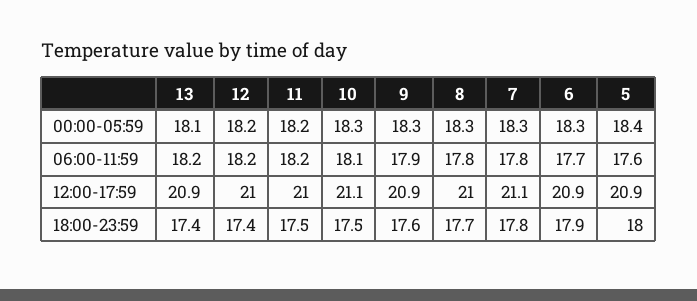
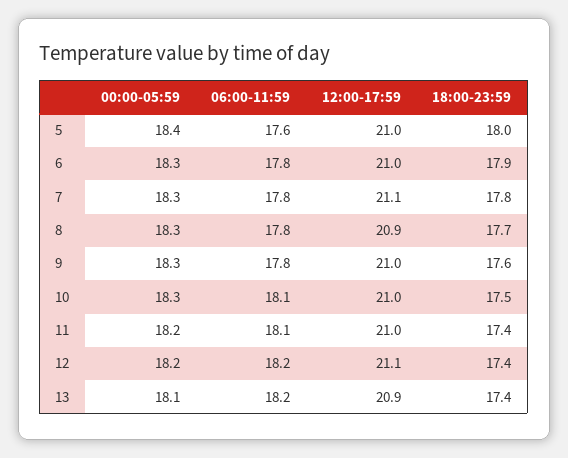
11, 06:00-11:59: 18.2 -> 18.1
9, 06:00-11:59: 17.9 -> 17.8
6, 06:00-11:59: 17.7 -> 17.8
12, 12:00-17:59: 21 -> 21.1
10, 12:00-17:59: 21.1 -> 21
9, 12:00-17:59: 20.9 -> 21
8, 12:00-17:59: 21 -> 20.9
6, 12:00-17:59: 20.9 -> 21
5, 12:00-17:59: 20.9 -> 21
11, 18:00-23:59: 17.5 -> 17.4

